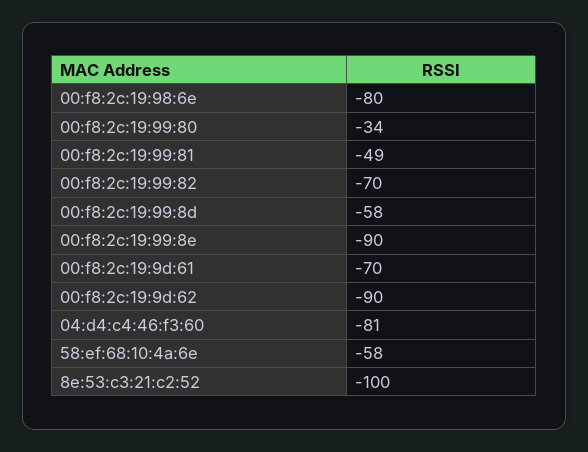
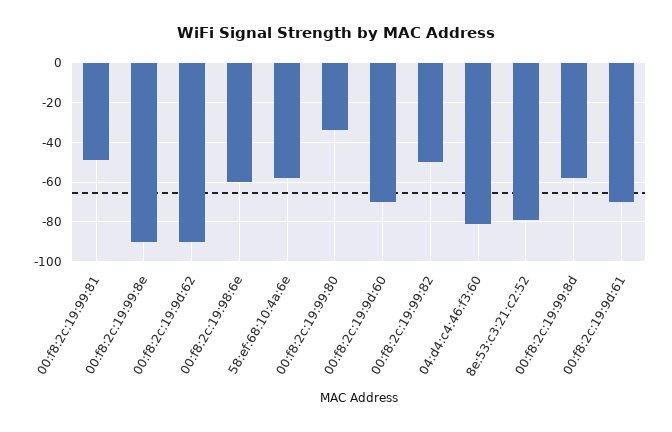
00:f8:2c:19:98:6e: -80 -> -60
00:f8:2c:19:99:82: -70 -> -50
8e:53:c3:21:c2:52: -100 -> -80
00:f8:2c:19:9d:60: none -> -70

